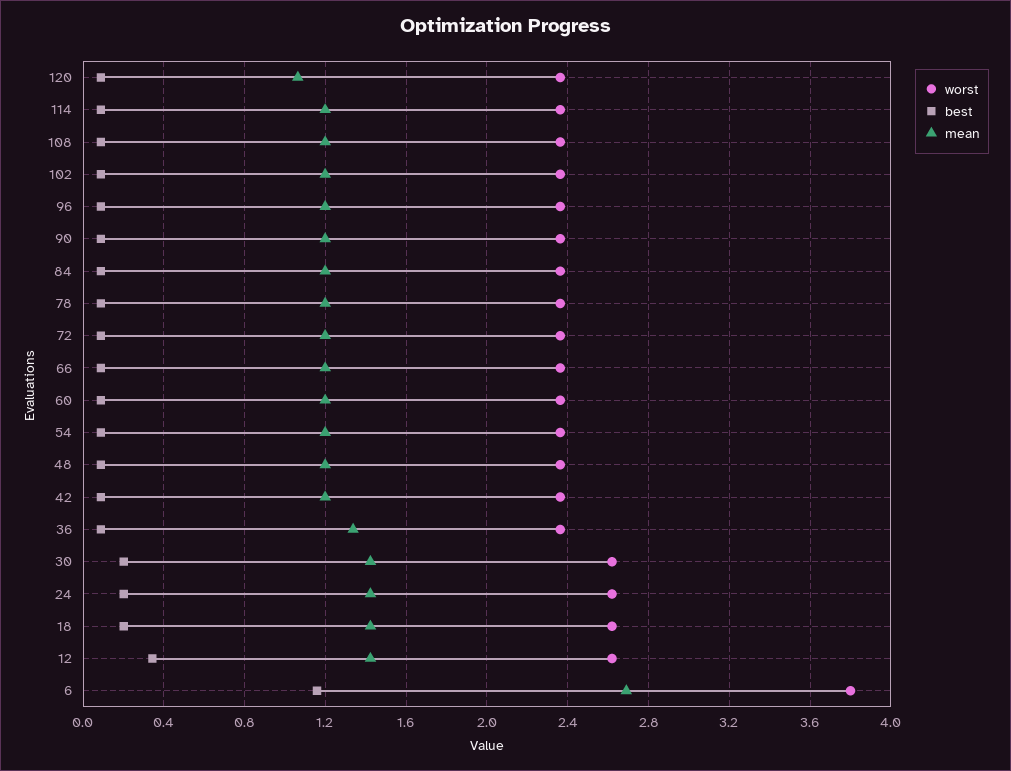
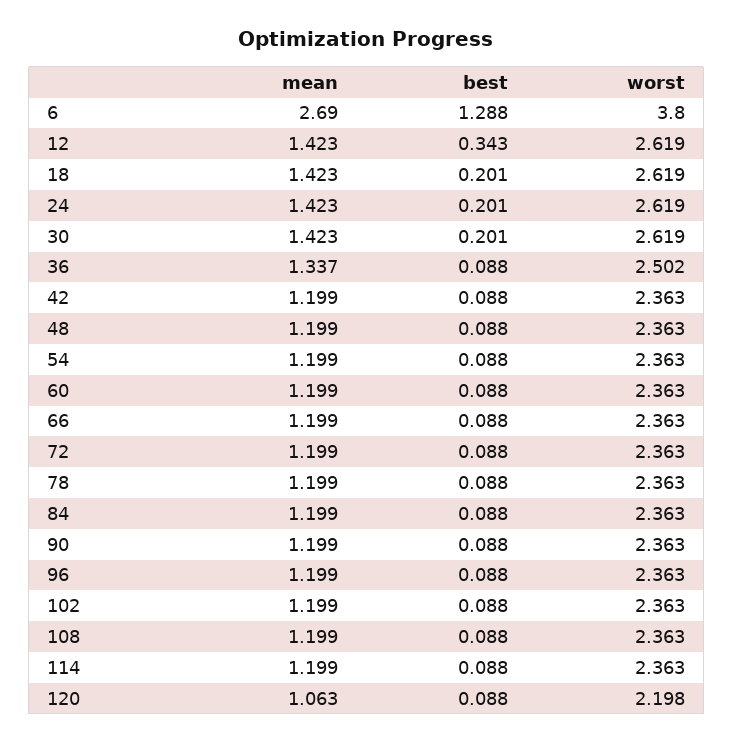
worst, 120: 2.35 -> 2.198
worst, 36: 2.35 -> 2.502
best, 6: 1.15 -> 1.288

